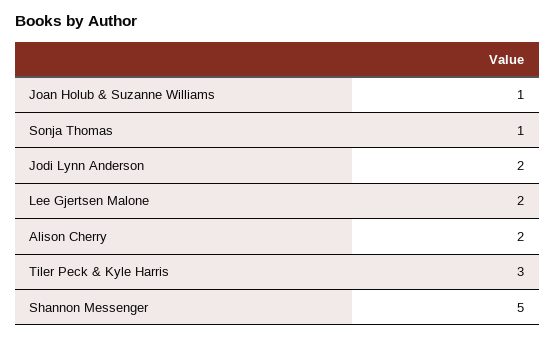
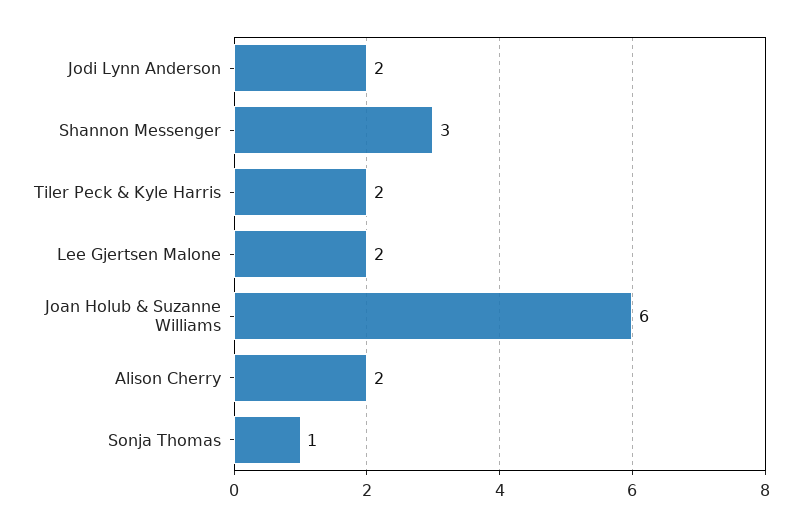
Joan Holub & Suzanne Williams: 1 -> 6
Tiler Peck & Kyle Harris: 3 -> 2
Shannon Messenger: 5 -> 3

